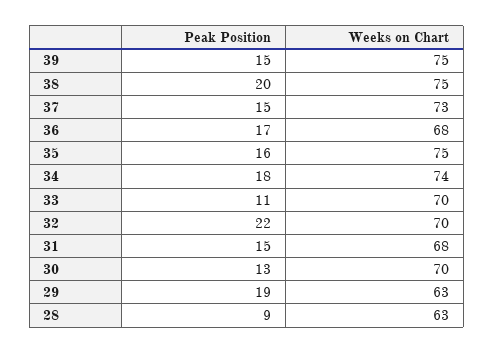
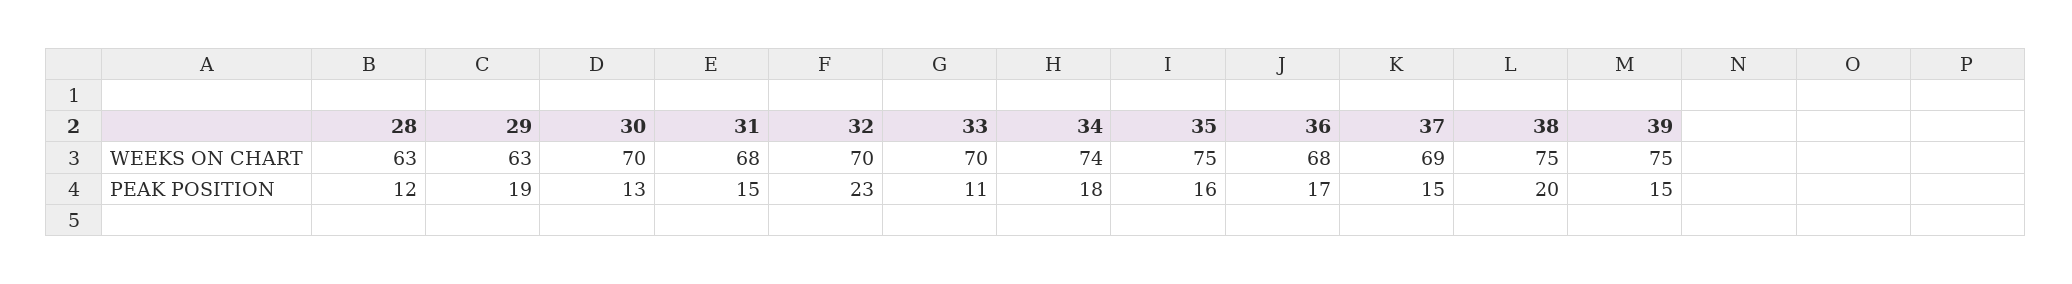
Weeks on Chart, 37: 73 -> 69
Peak Position, 32: 22 -> 23
Peak Position, 28: 9 -> 12

